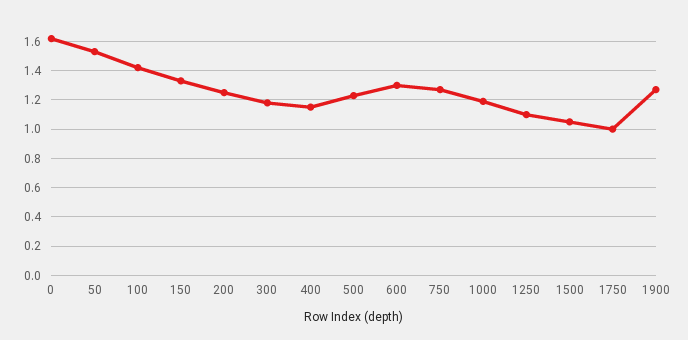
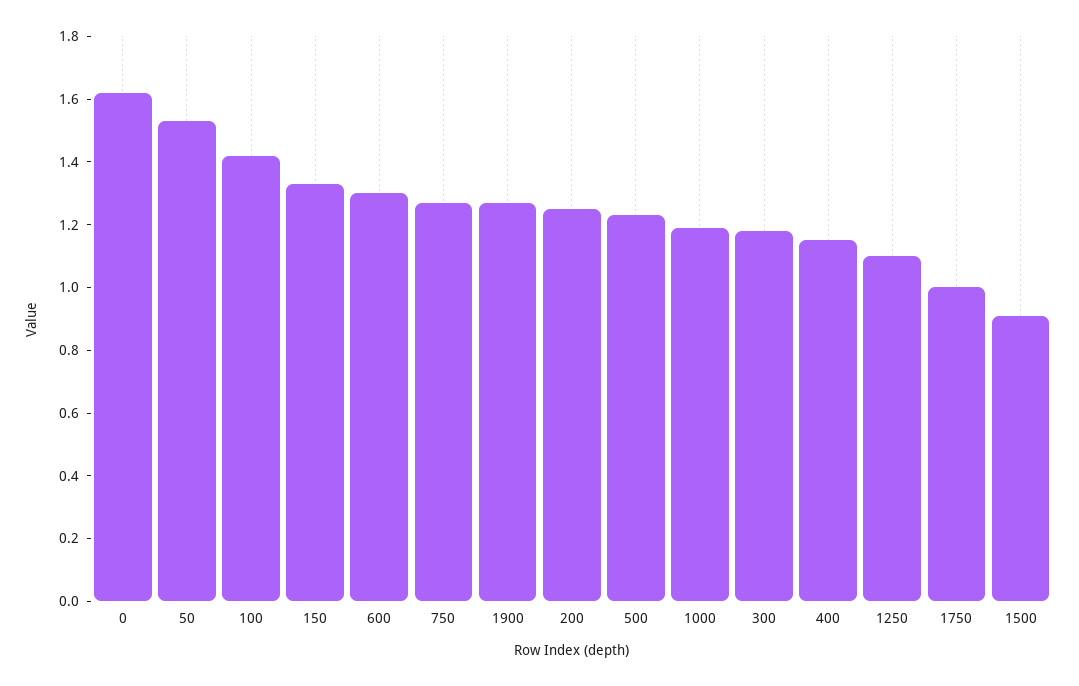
1500: 1.05 -> 0.9

